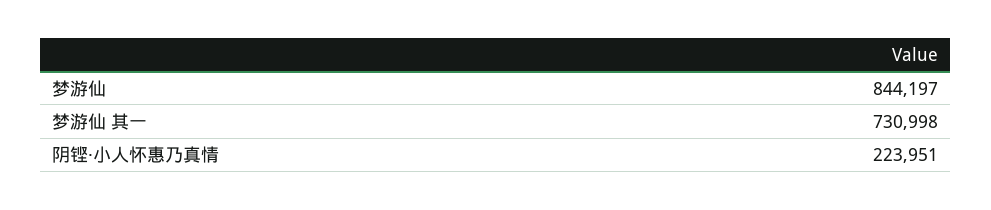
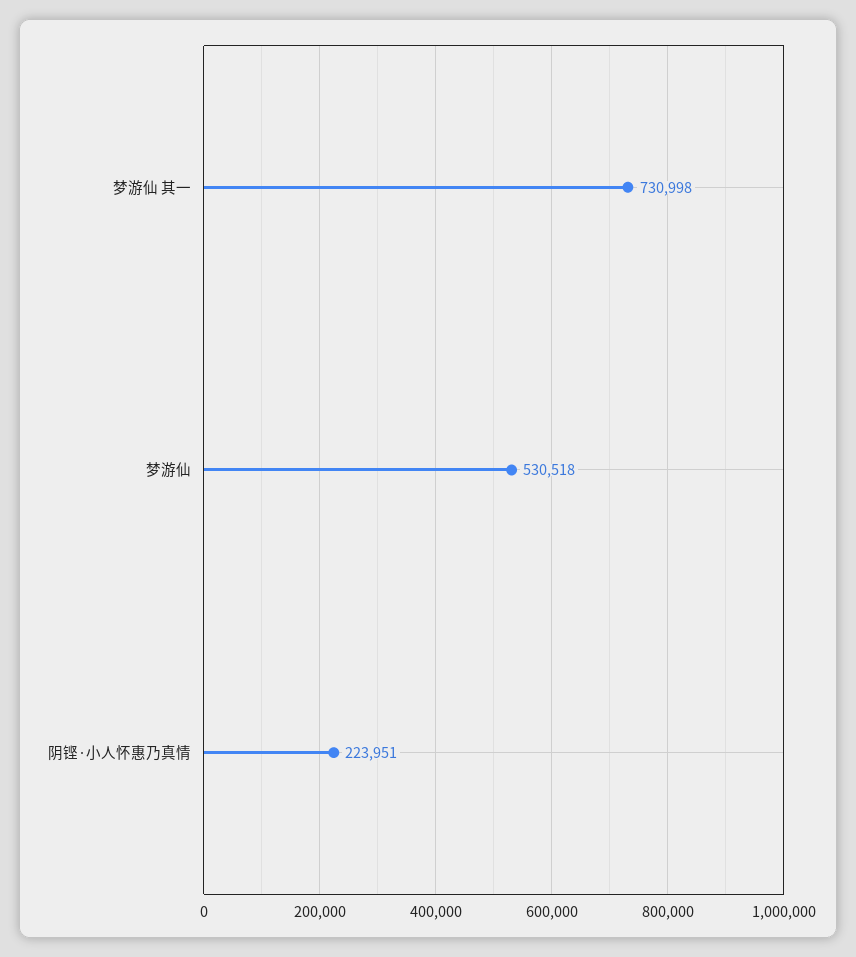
梦游仙: 844197 -> 530518

